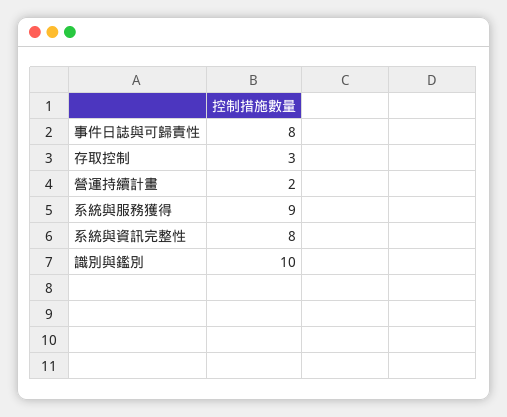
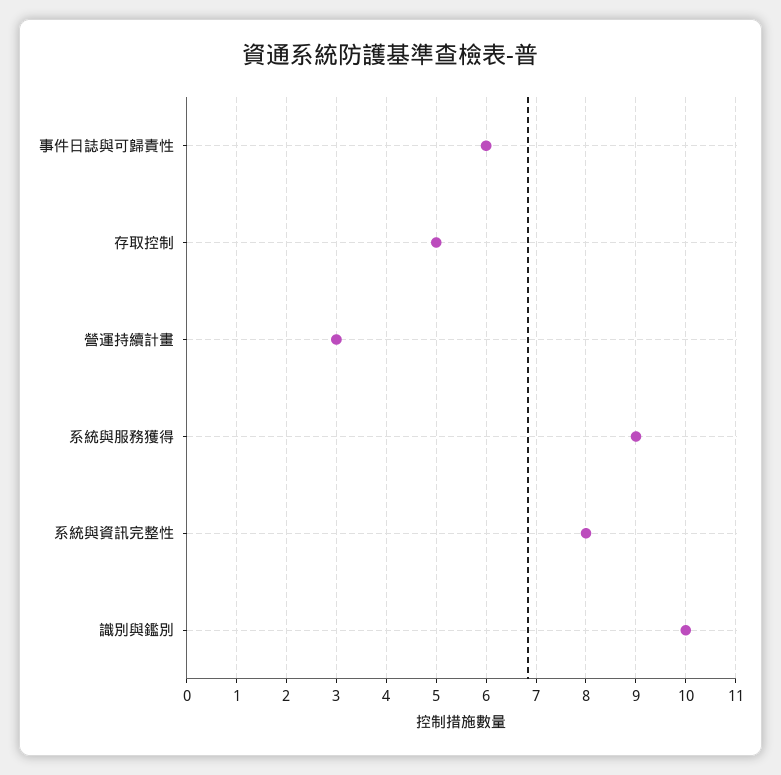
事件日誌與可歸責性: 8 -> 6
存取控制: 3 -> 5
營運持續計畫: 2 -> 3

